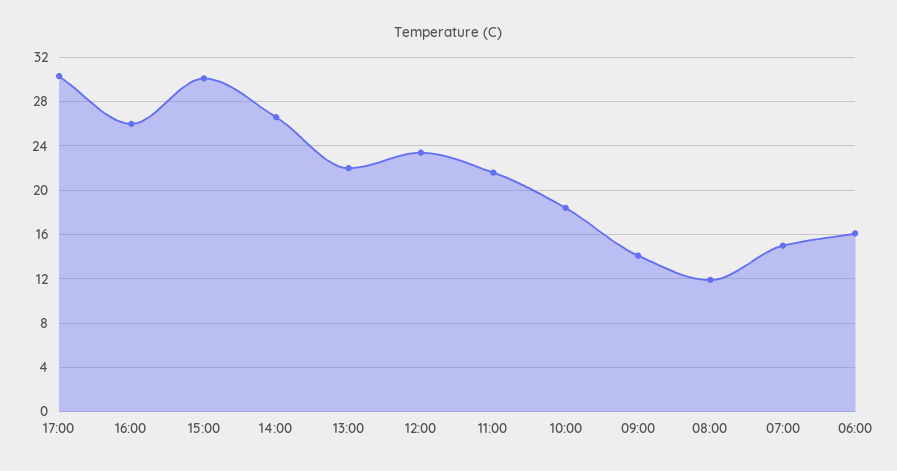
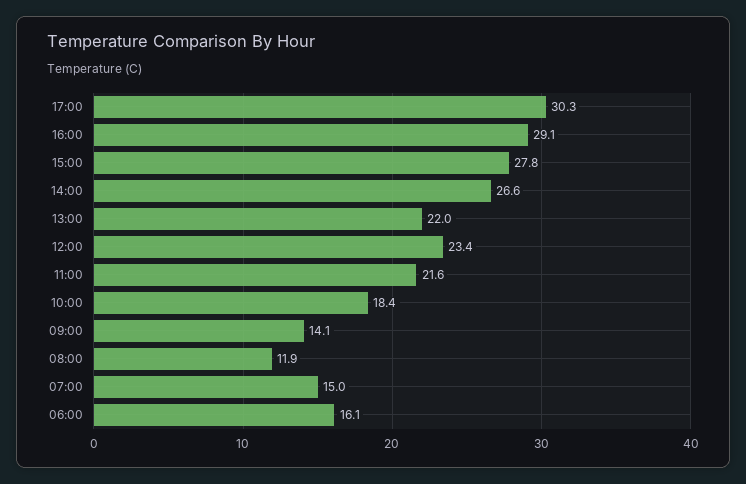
16:00: 26 -> 29.1
15:00: 30 -> 27.8

